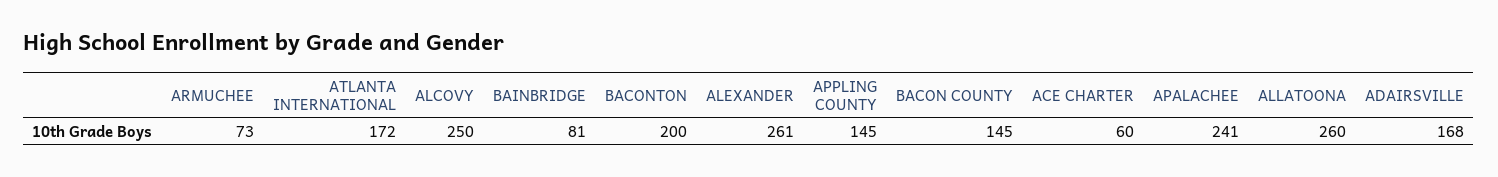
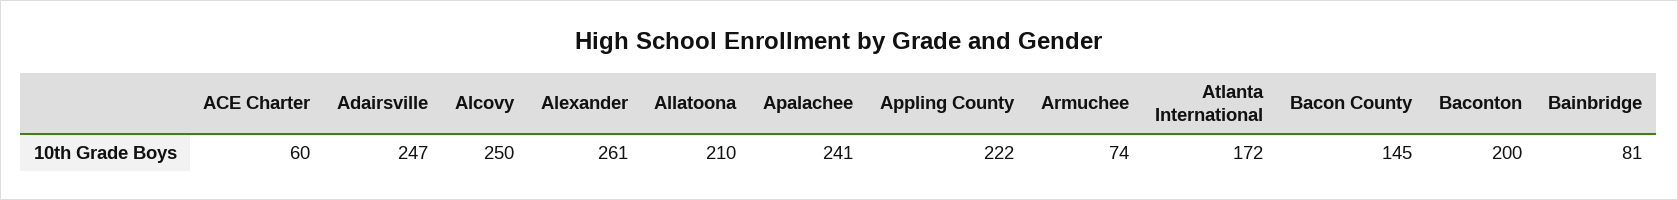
ARMUCHEE: 73 -> 74
APPLING COUNTY: 145 -> 222
ALLATOONA: 260 -> 210
ADAIRSVILLE: 168 -> 247

